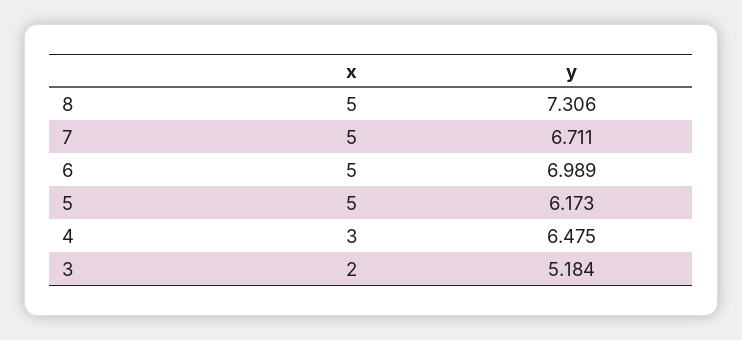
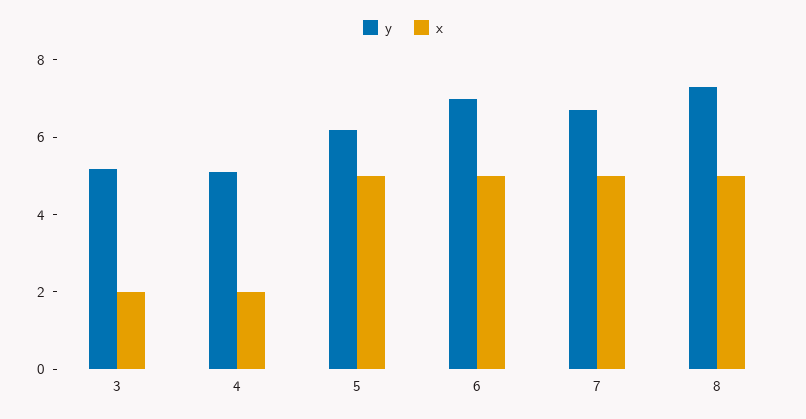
x, 4: 3 -> 2
y, 4: 6.475 -> 5

